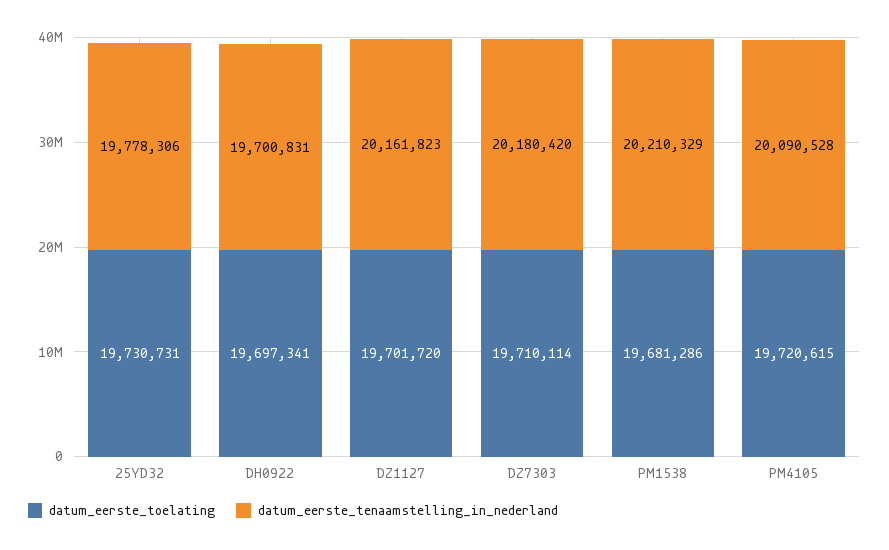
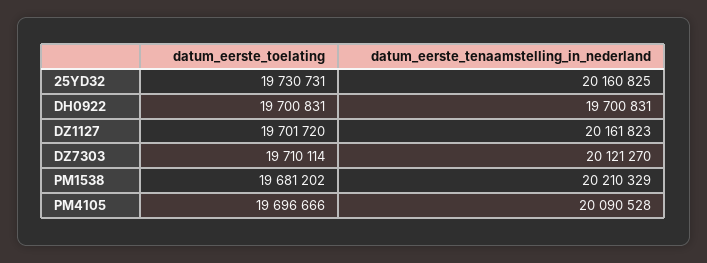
datum_eerste_tenaamstelling_in_nederland, 25YD32: 19778306 -> 20160825
datum_eerste_toelating, DH0922: 19697341 -> 19700831
datum_eerste_tenaamstelling_in_nederland, DZ7303: 20180420 -> 20121270
datum_eerste_toelating, PM1538: 19681286 -> 19681202
datum_eerste_toelating, PM4105: 19720615 -> 19696666

